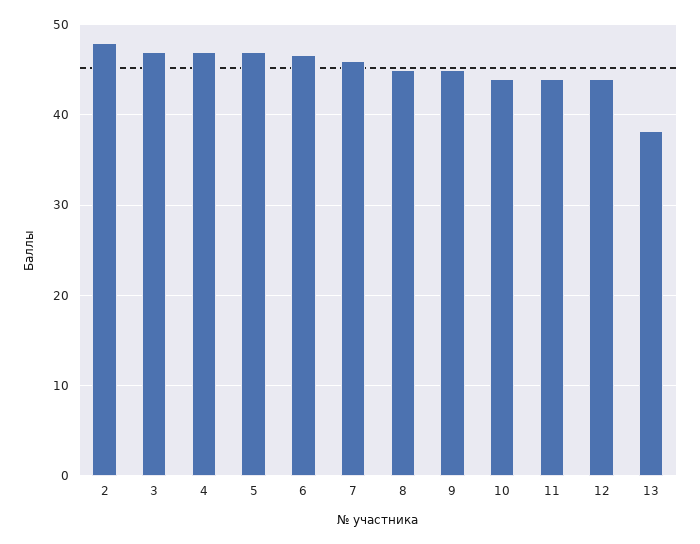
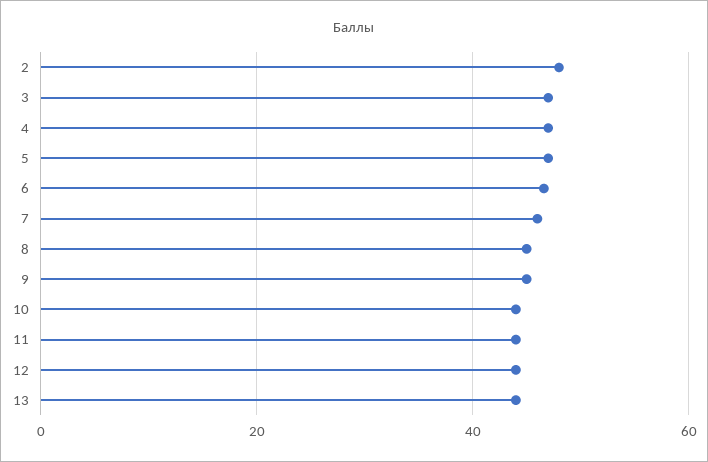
13: 38 -> 44

